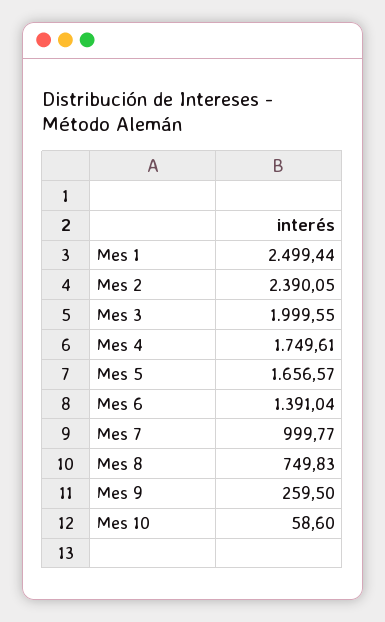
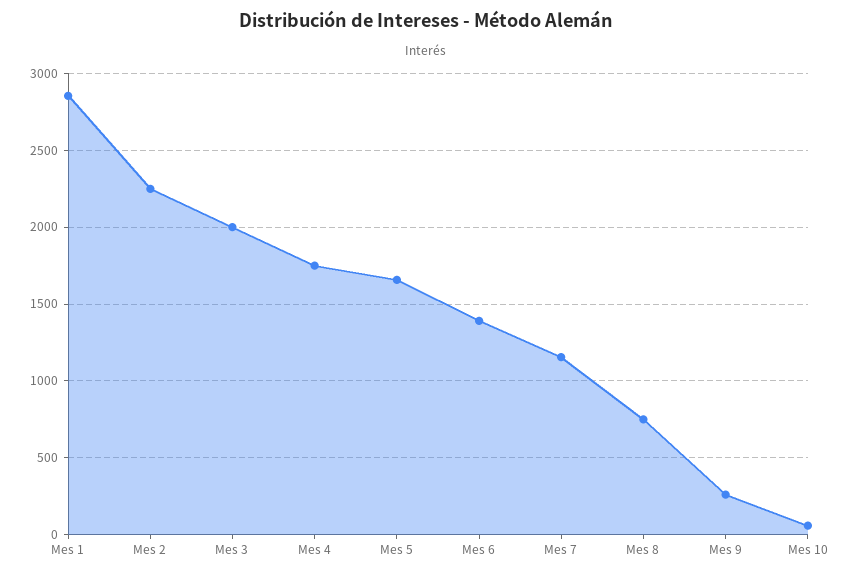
Mes 1: 2499.44 -> 2850
Mes 2: 2390.05 -> 2250
Mes 7: 999.77 -> 1150

